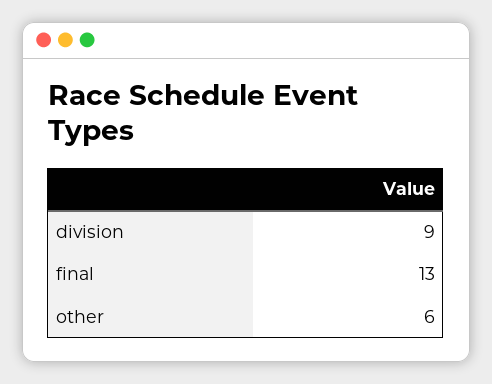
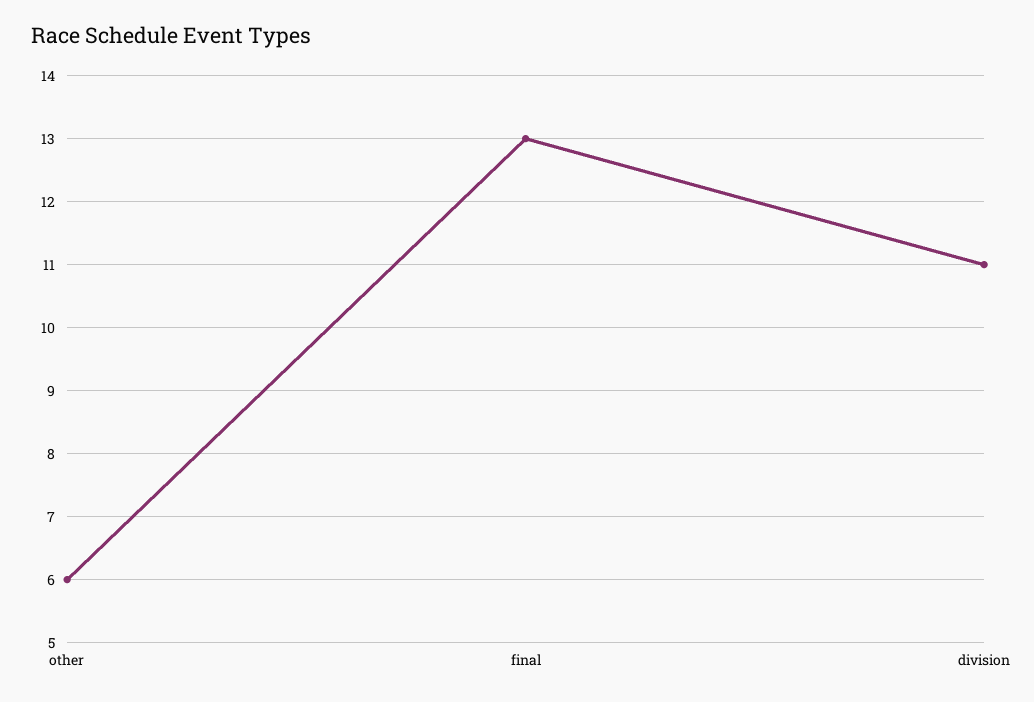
division: 9 -> 11

